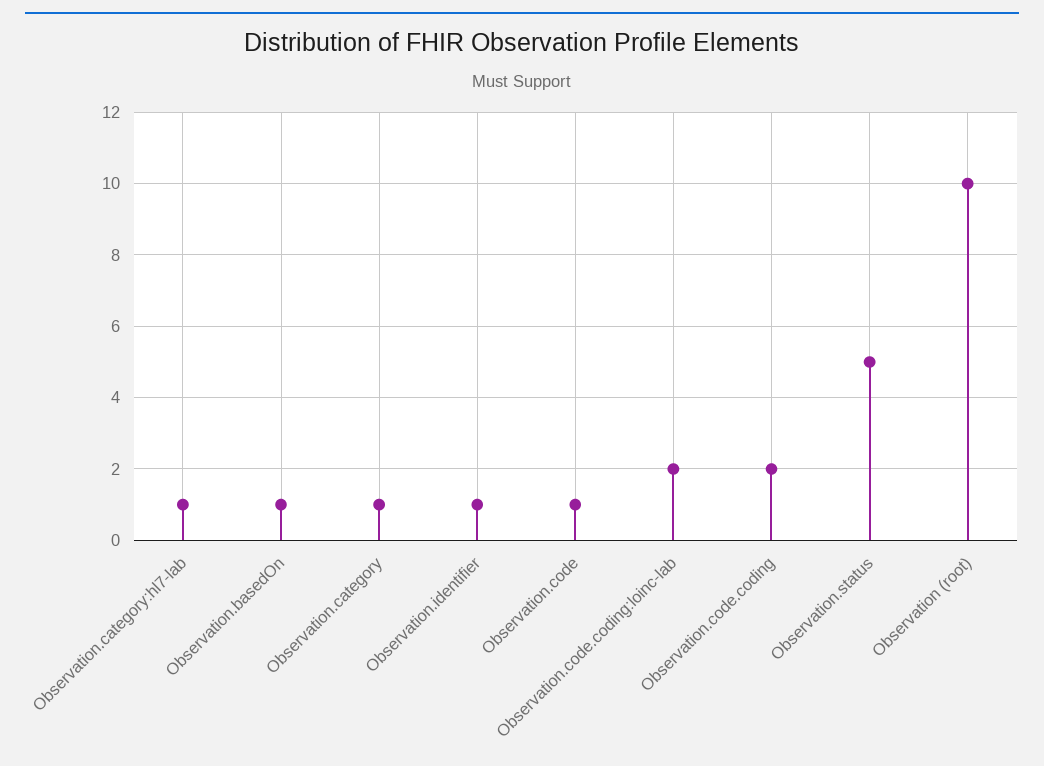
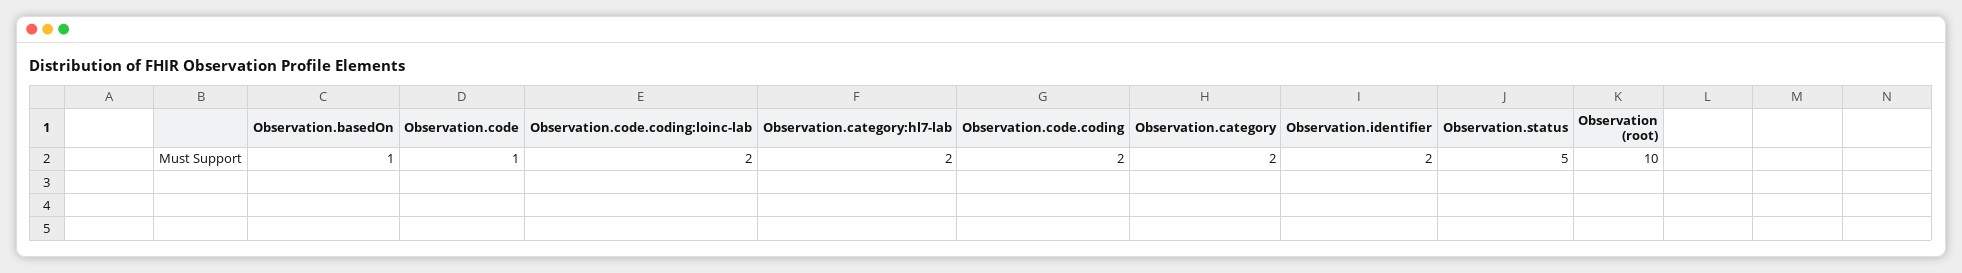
Observation.category:hl7-lab: 1 -> 2
Observation.category: 1 -> 2
Observation.identifier: 1 -> 2

